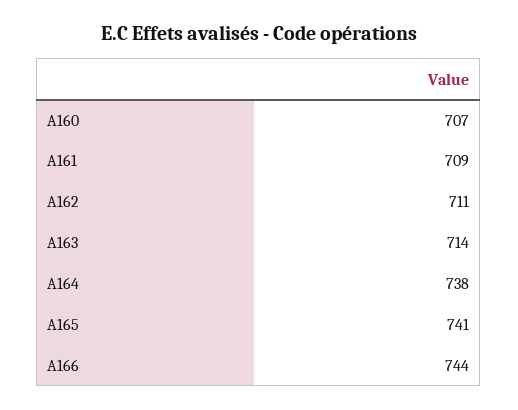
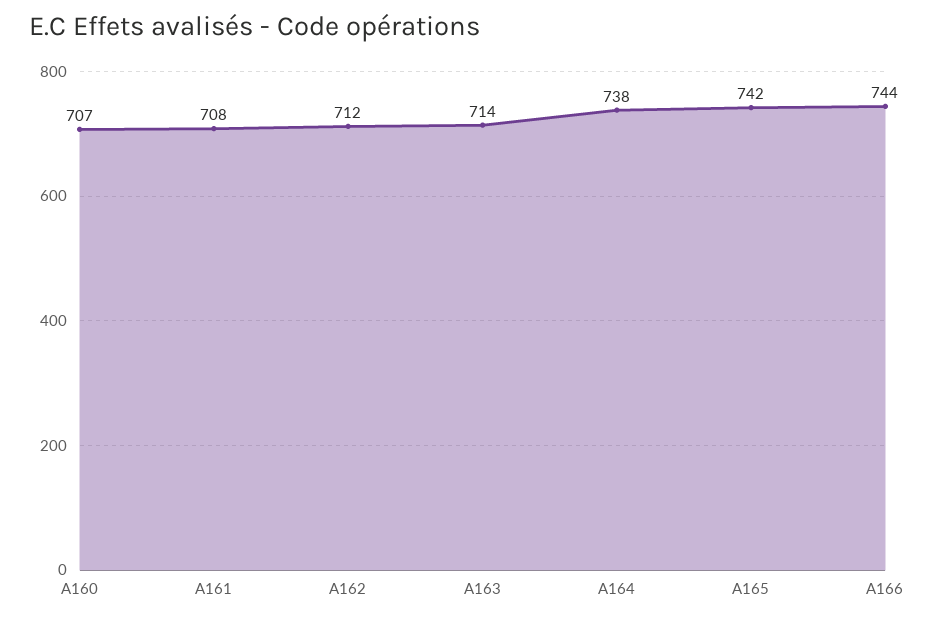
A161: 709 -> 708
A162: 711 -> 712
A165: 741 -> 742

